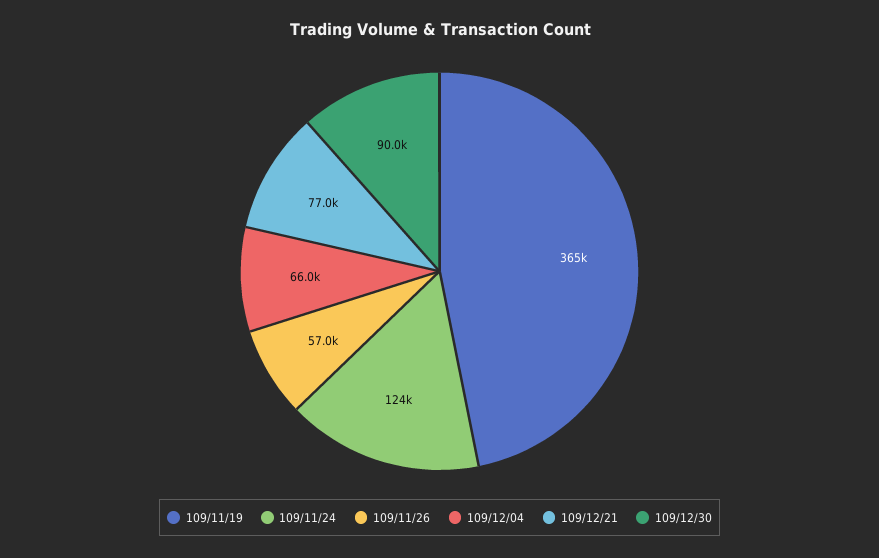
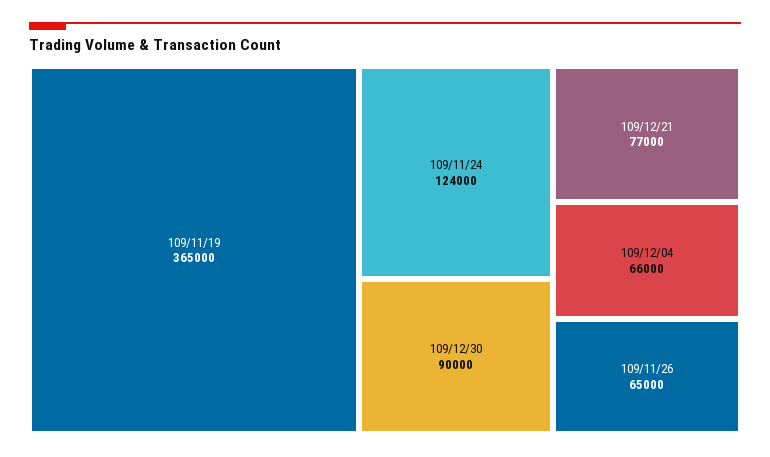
109/11/26: 57000 -> 65000

